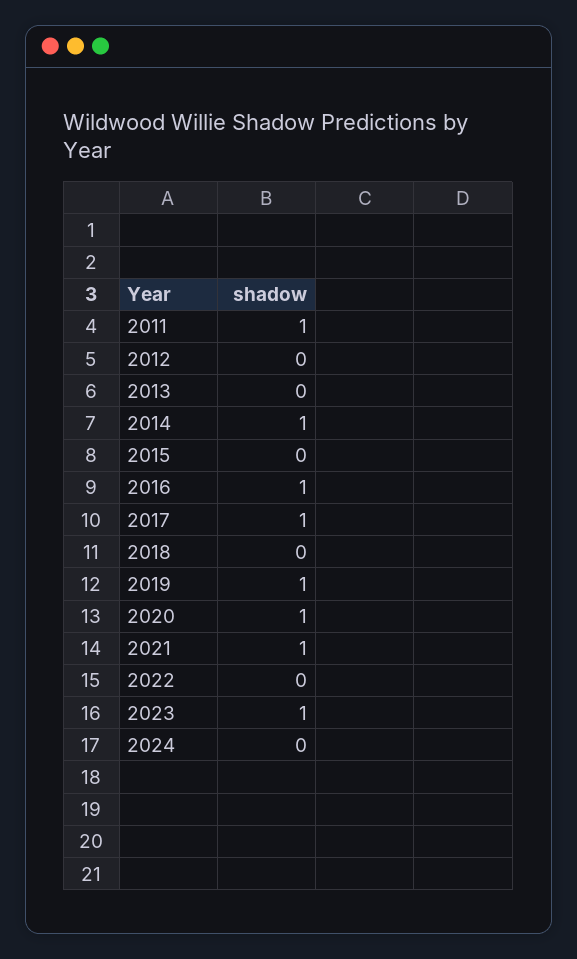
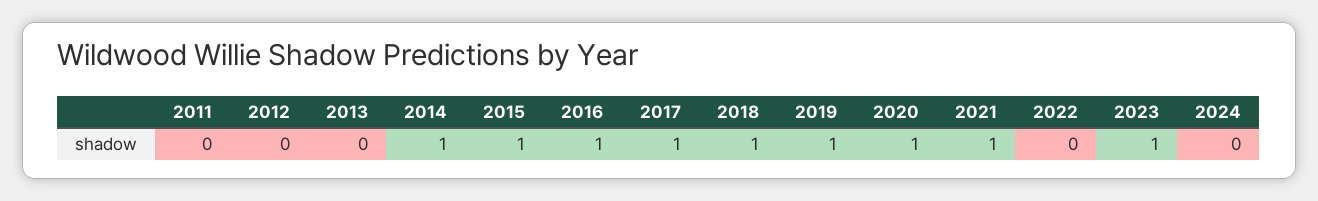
2011: 1 -> 0
2015: 0 -> 1
2018: 0 -> 1

